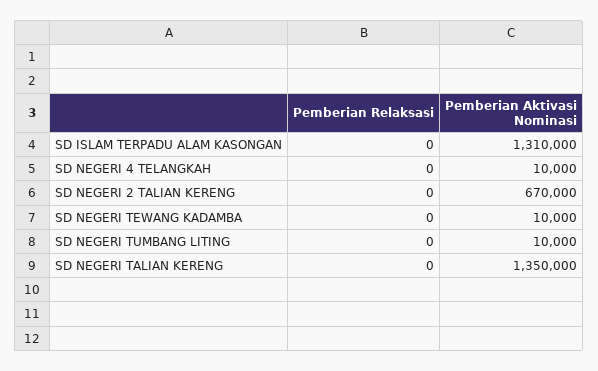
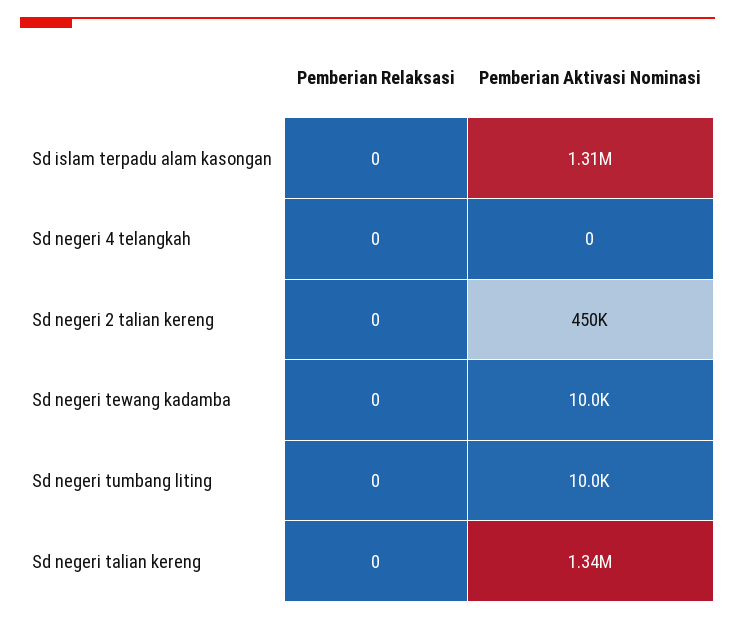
Pemberian Aktivasi Nominasi, SD NEGERI 4 TELANGKAH: 10000 -> 0
Pemberian Aktivasi Nominasi, SD NEGERI 2 TALIAN KERENG: 670000 -> 450000
Pemberian Aktivasi Nominasi, SD NEGERI TALIAN KERENG: 1350000 -> 1340000

